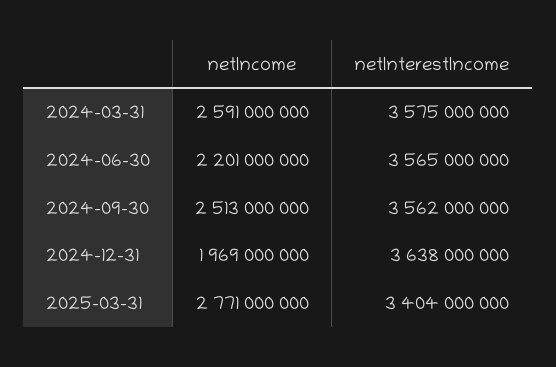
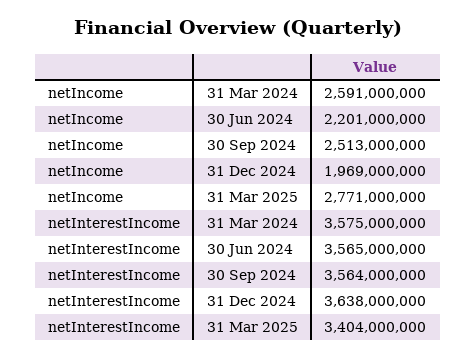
netInterestIncome, 2024-09-30: 3562000000 -> 3564000000

